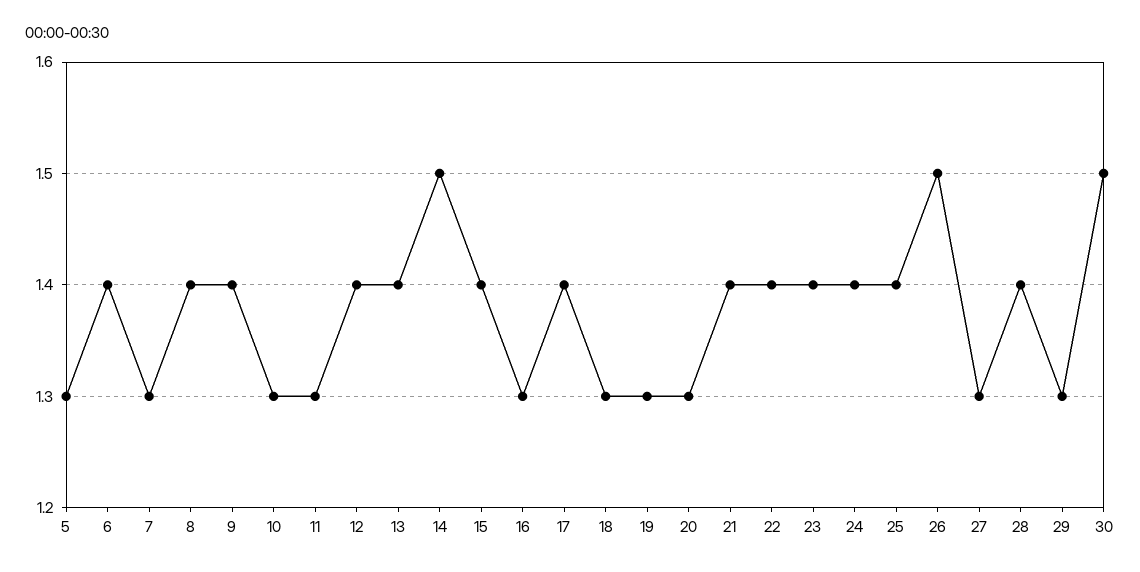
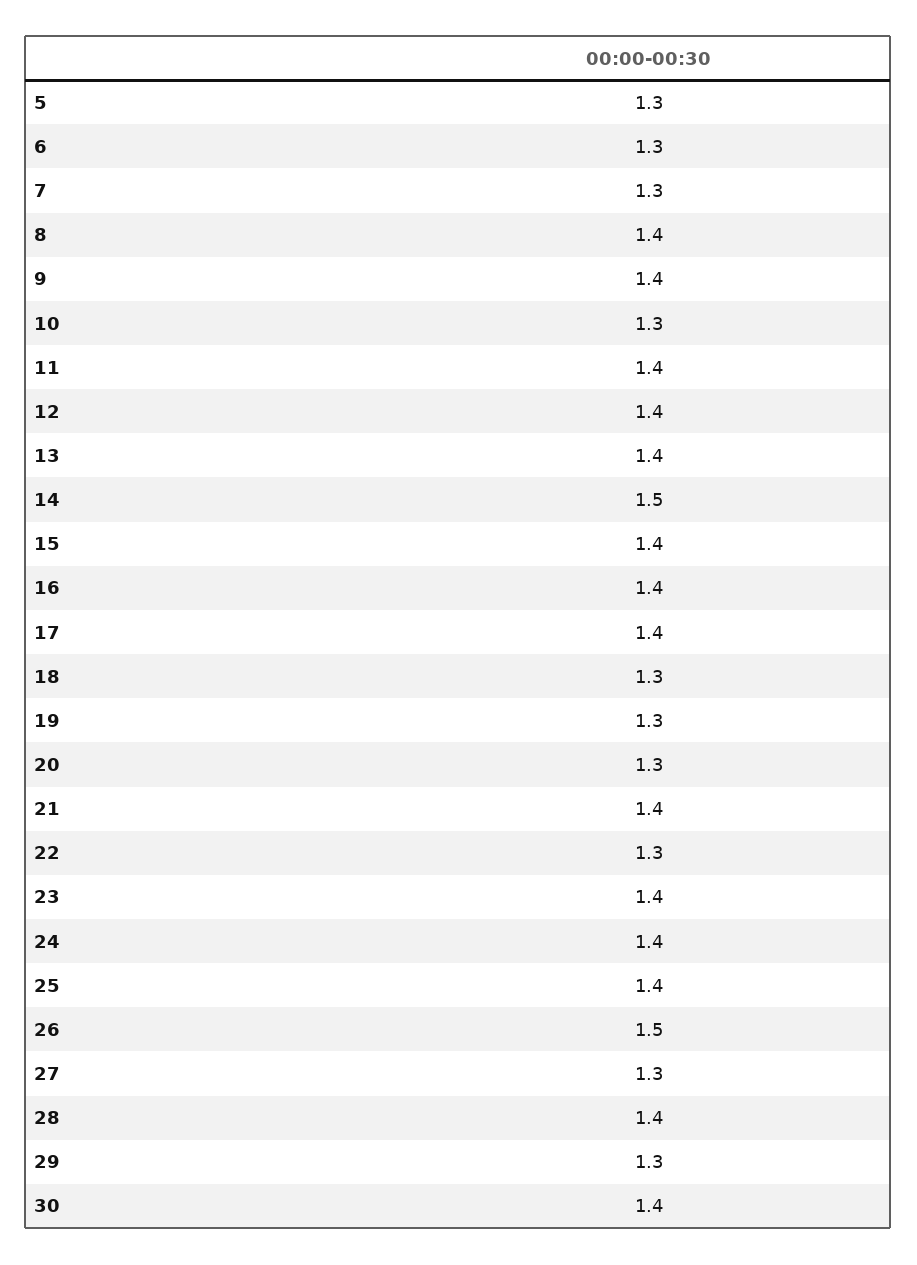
6: 1.4 -> 1.3
11: 1.3 -> 1.4
16: 1.3 -> 1.4
22: 1.4 -> 1.3
30: 1.5 -> 1.4

